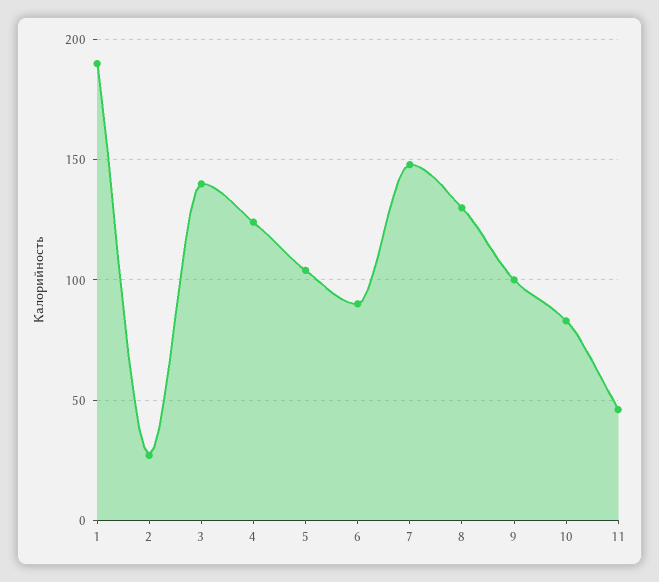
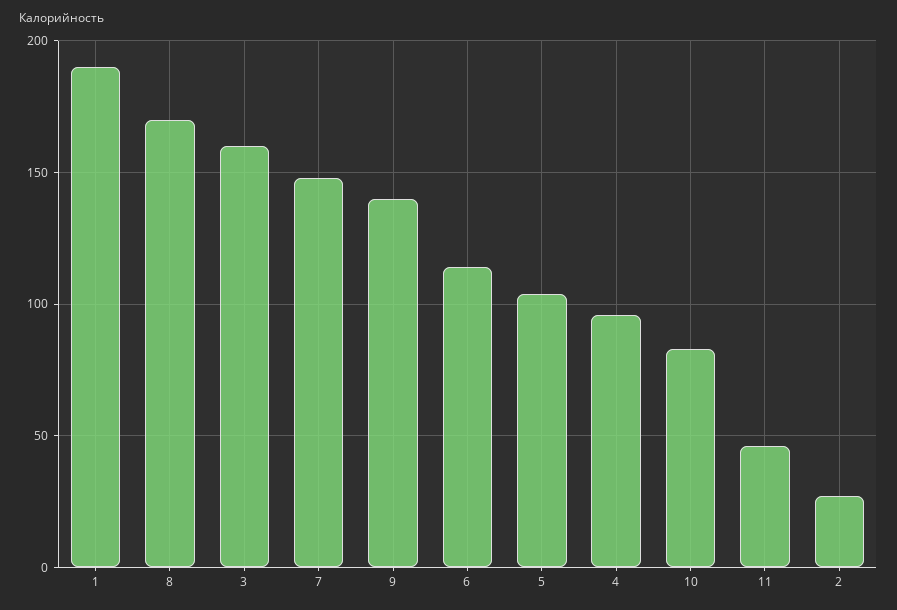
3: 140 -> 160
4: 125 -> 95
6: 90 -> 115
8: 130 -> 170
9: 100 -> 140

